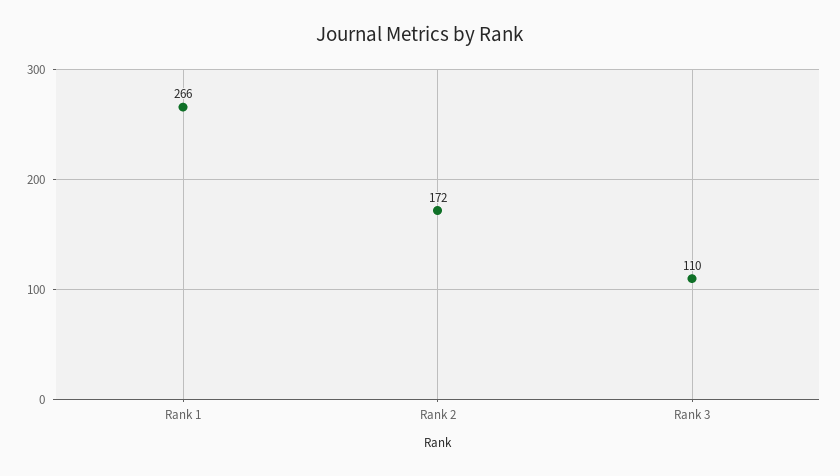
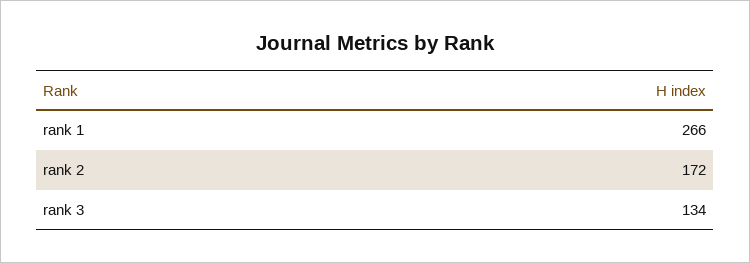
Rank 3: 110 -> 134

